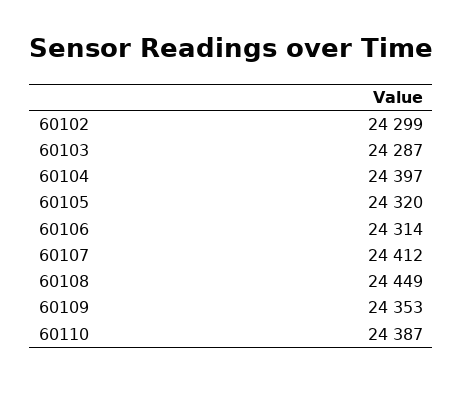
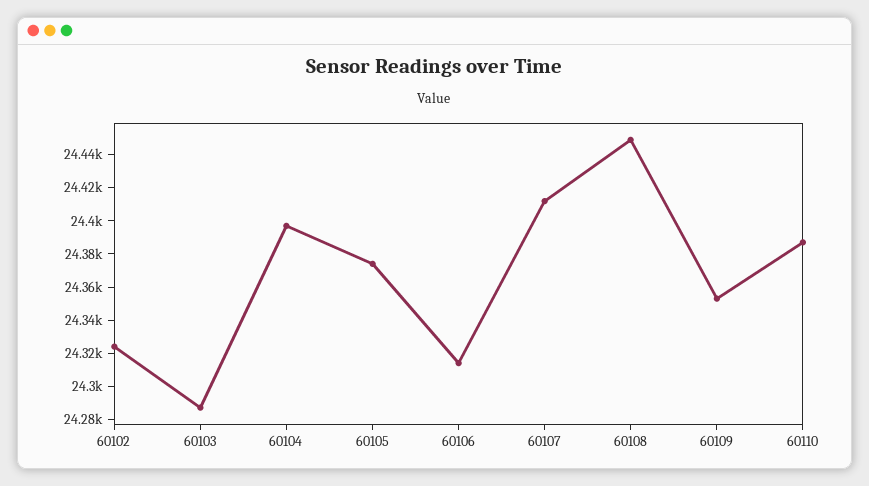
60102: 24299 -> 24325
60105: 24320 -> 24375

